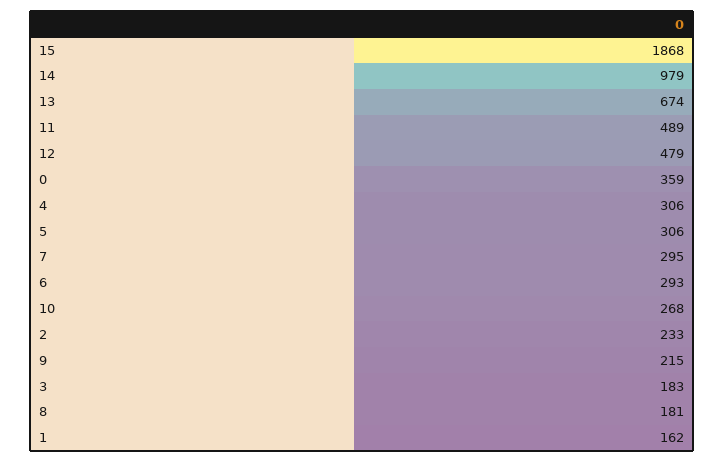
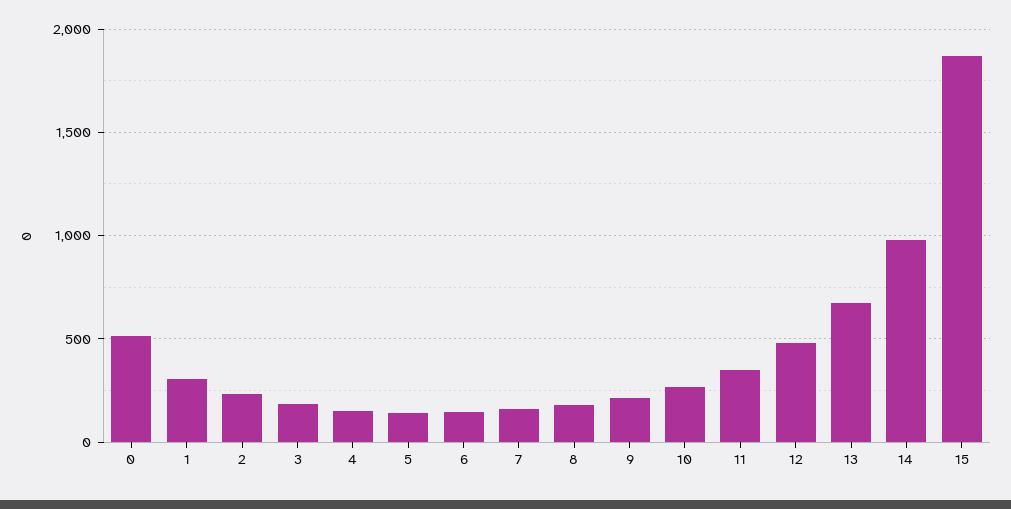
11: 489 -> 350
0: 359 -> 500
4: 306 -> 150
5: 306 -> 150
7: 295 -> 150
6: 293 -> 150
1: 162 -> 300

